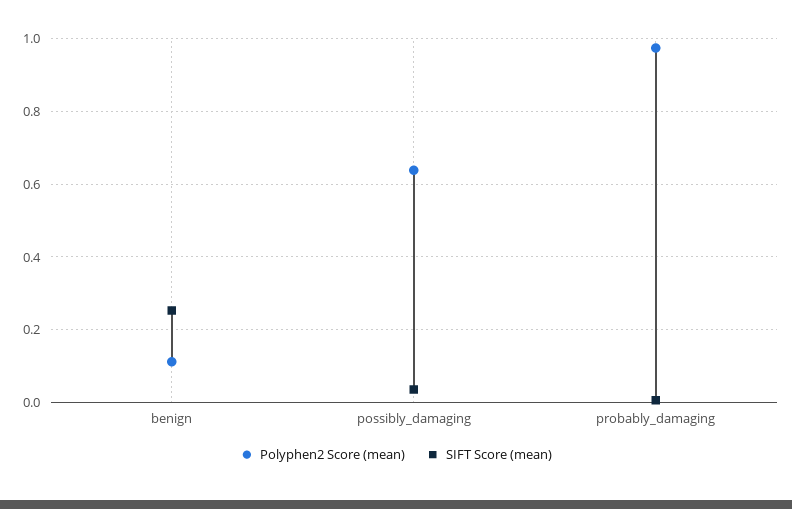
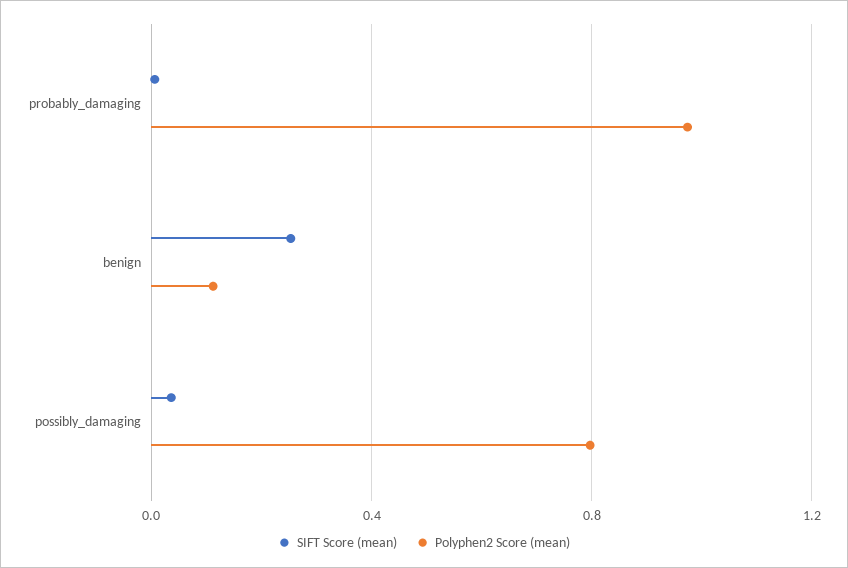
Polyphen2 Score (mean), possibly_damaging: 0.64 -> 0.8

